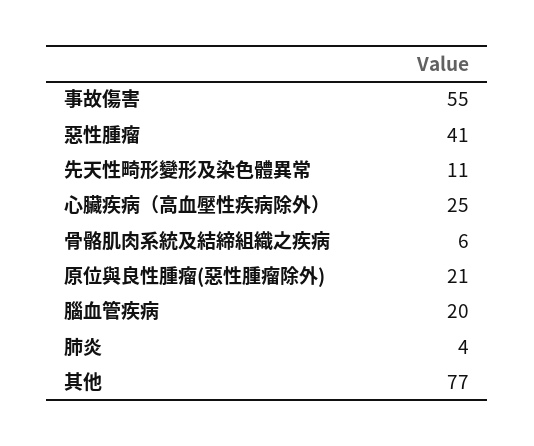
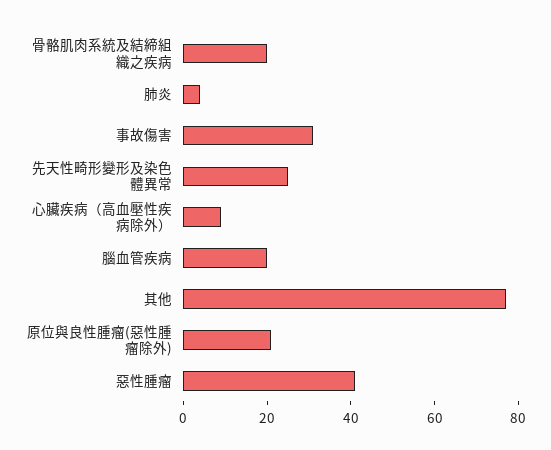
事故傷害: 55 -> 30
先天性畸形變形及染色體異常: 11 -> 25
心臟疾病（高血壓性疾病除外）: 25 -> 10
骨骼肌肉系統及結締組織之疾病: 6 -> 20

